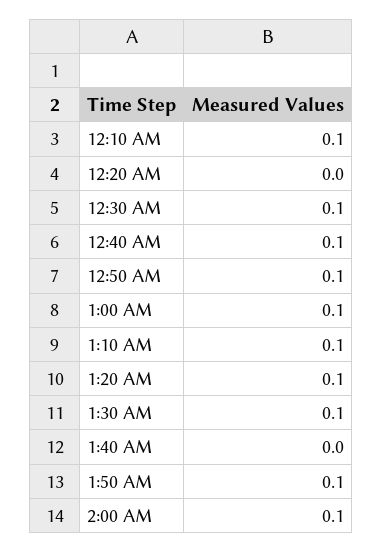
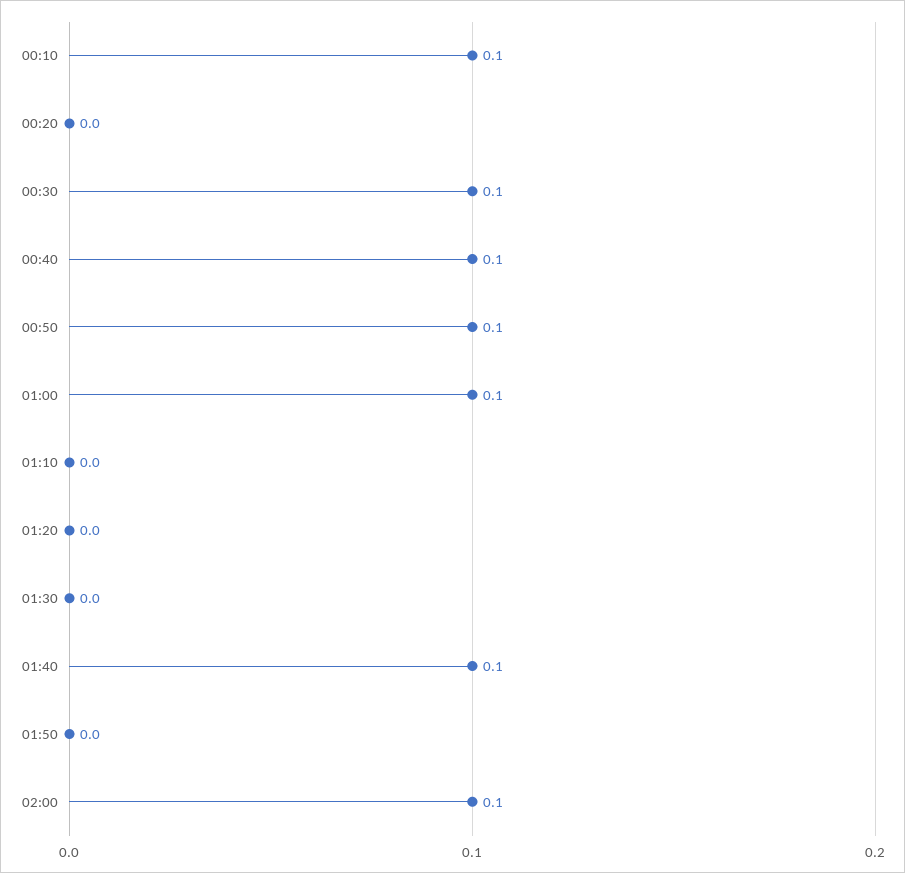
1:10 AM: 0.1 -> 0
1:20 AM: 0.1 -> 0
1:30 AM: 0.1 -> 0
1:40 AM: 0 -> 0.1
1:50 AM: 0.1 -> 0

